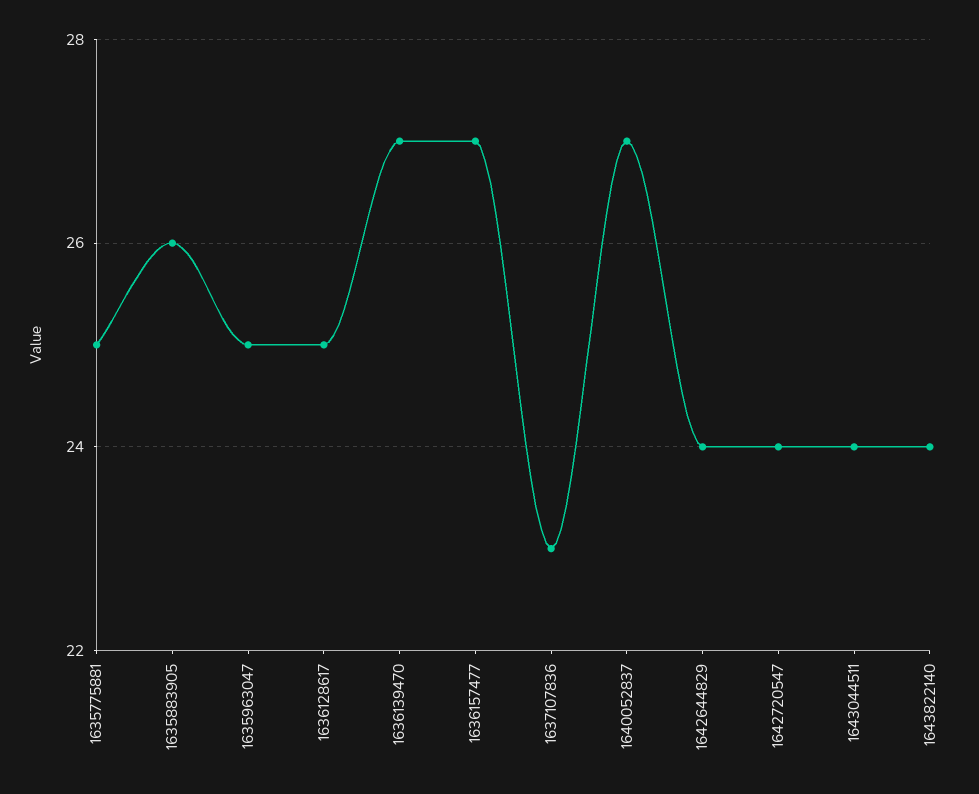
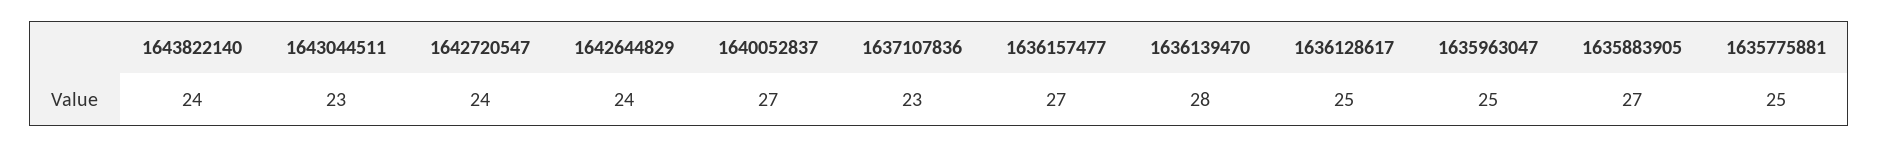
1635883905: 26 -> 27
1636139470: 27 -> 28
1643044511: 24 -> 23

